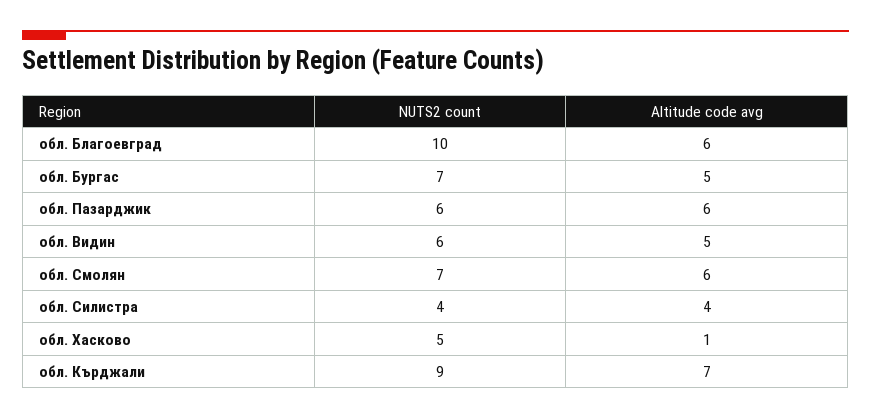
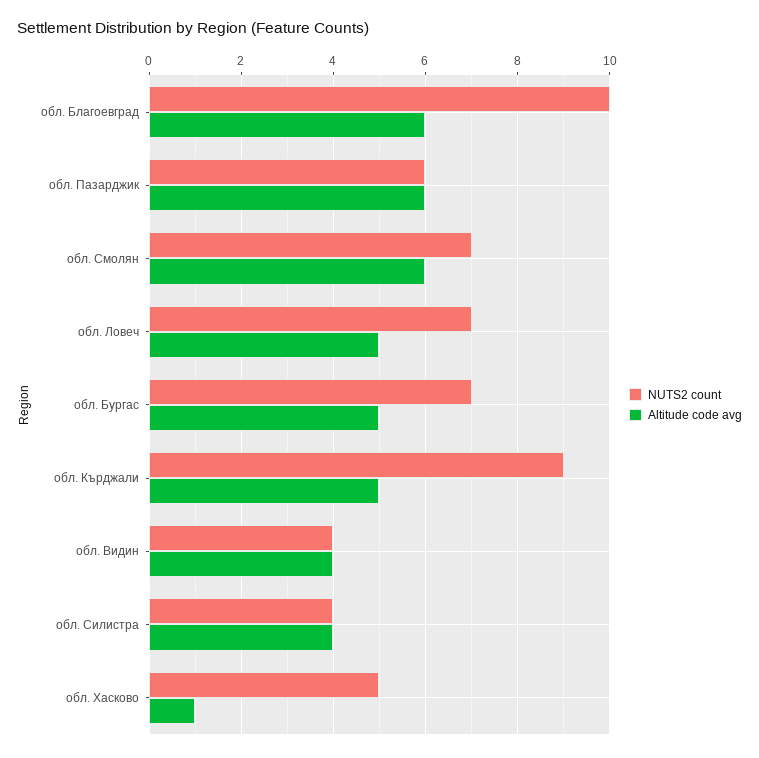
NUTS2 count, обл. Видин: 6 -> 4
Altitude code avg, обл. Видин: 5 -> 4
Altitude code avg, обл. Кърджали: 7 -> 5
NUTS2 count, обл. Ловеч: none -> 7
Altitude code avg, обл. Ловеч: none -> 5

